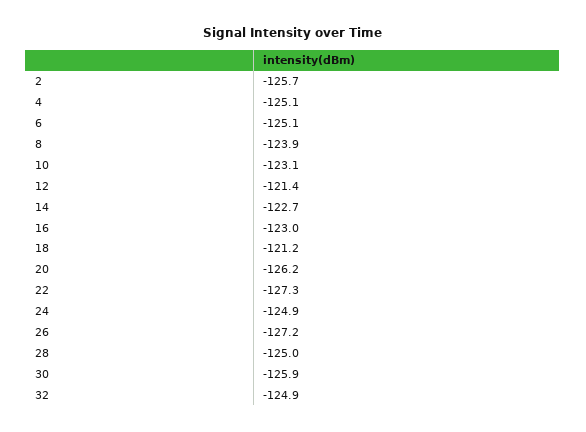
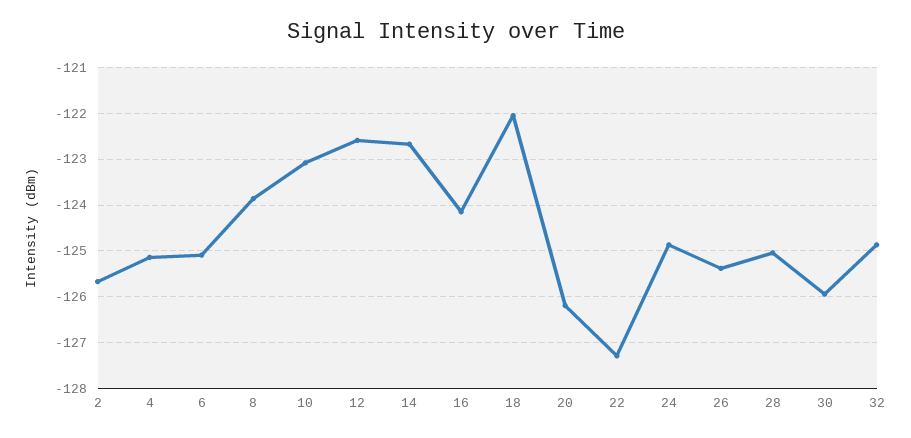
12: -121.4 -> -122.6
16: -123 -> -124.2
18: -121.2 -> -122
26: -127.2 -> -125.4

